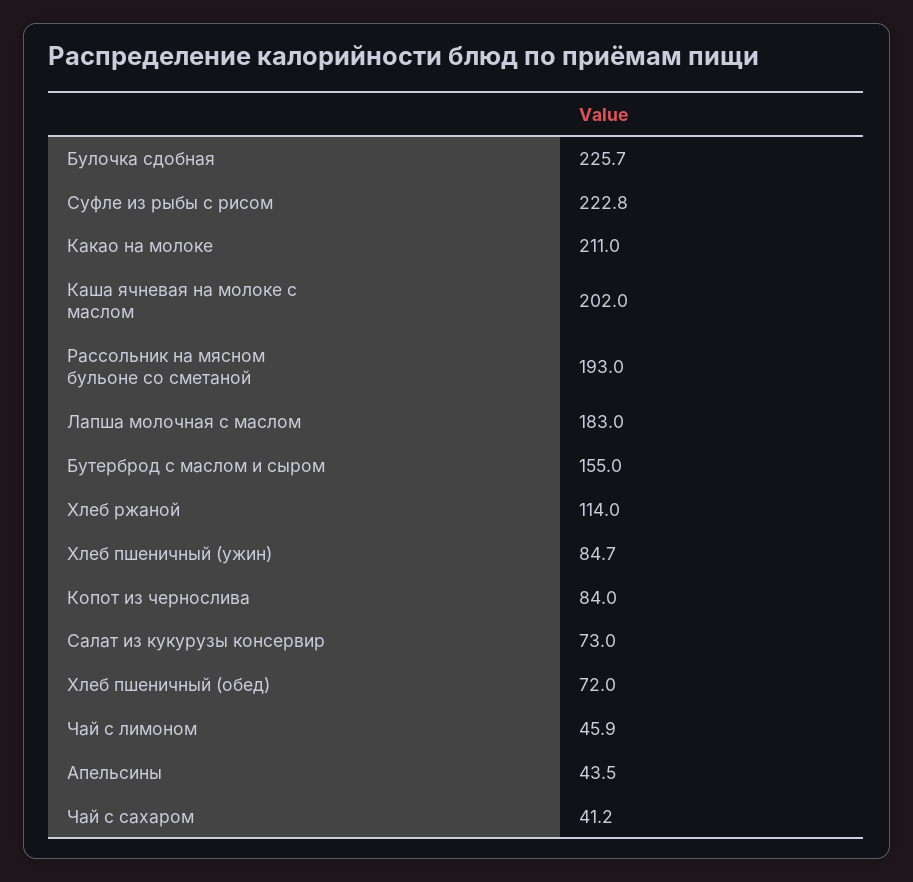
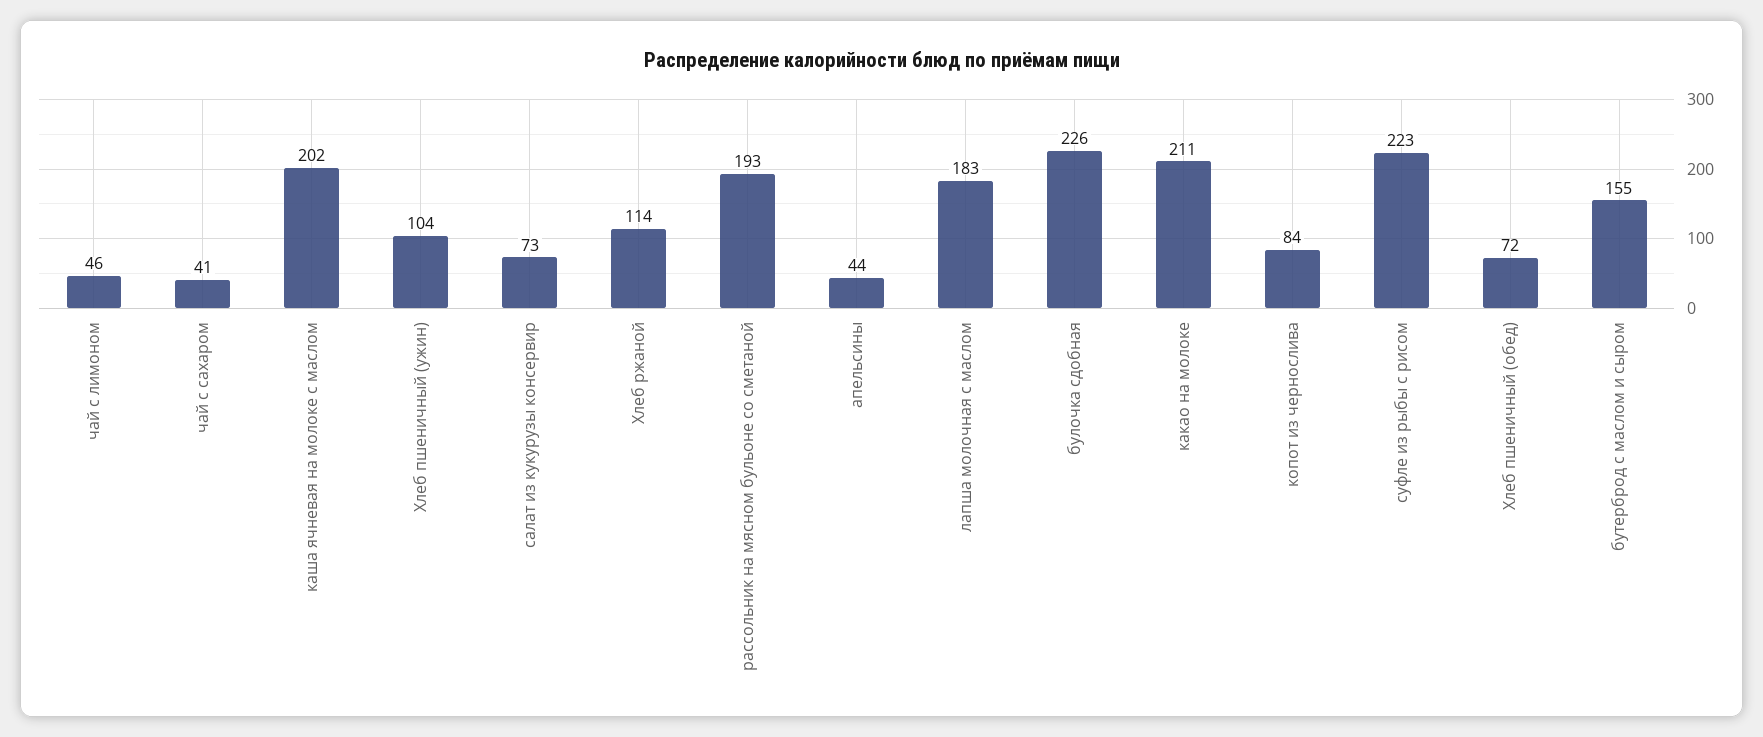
Хлеб пшеничный (ужин): 84.7 -> 104

